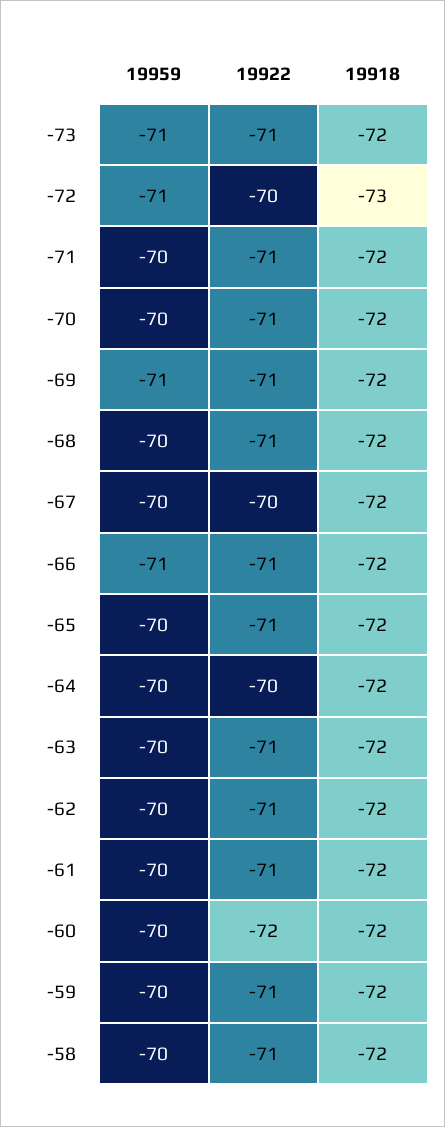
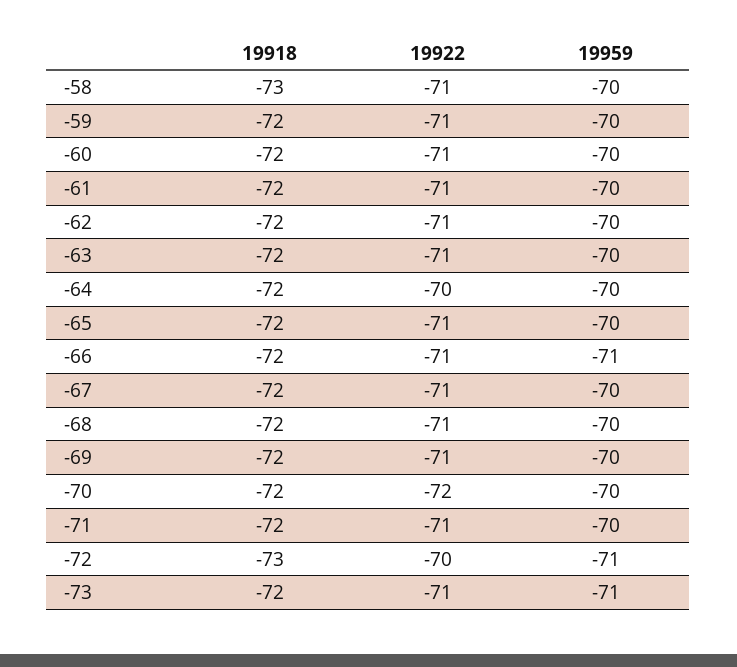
19922, -70: -71 -> -72
19959, -69: -71 -> -70
19922, -67: -70 -> -71
19922, -60: -72 -> -71
19918, -58: -72 -> -73

